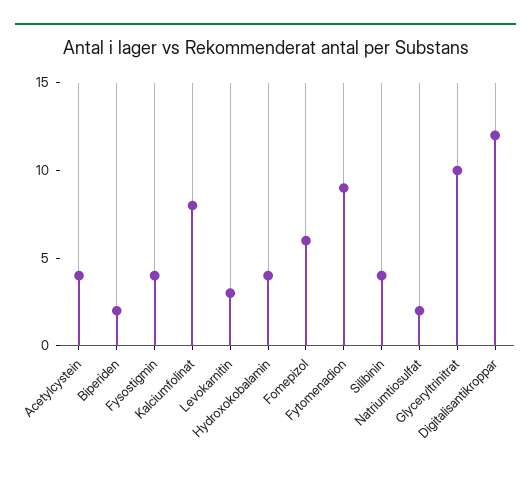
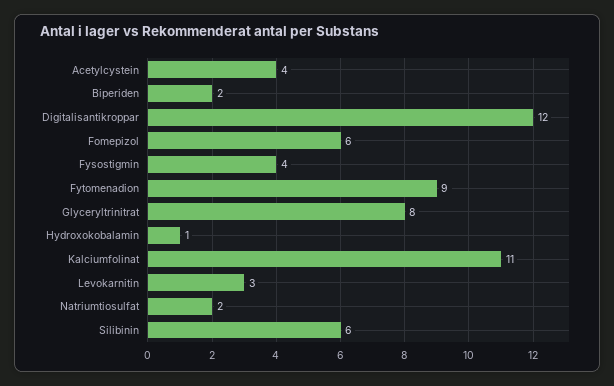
Kalciumfolinat: 8 -> 11
Hydroxokobalamin: 4 -> 1
Silibinin: 4 -> 6
Glyceryltrinitrat: 10 -> 8

